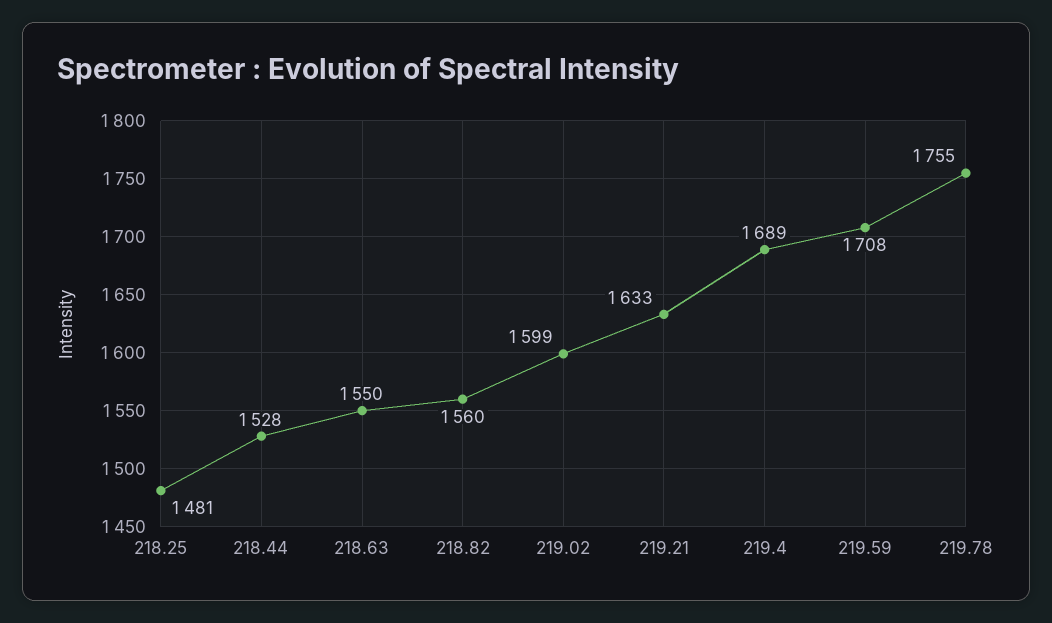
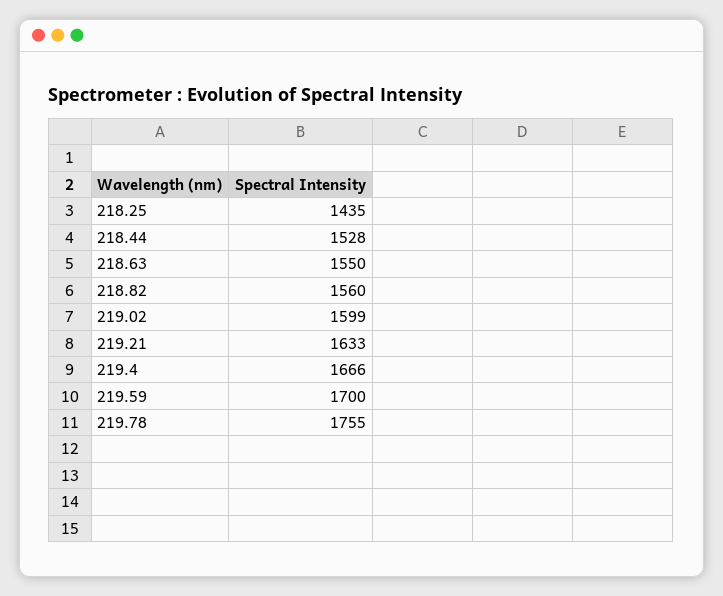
218.25: 1481 -> 1435
219.4: 1689 -> 1666
219.59: 1708 -> 1700

